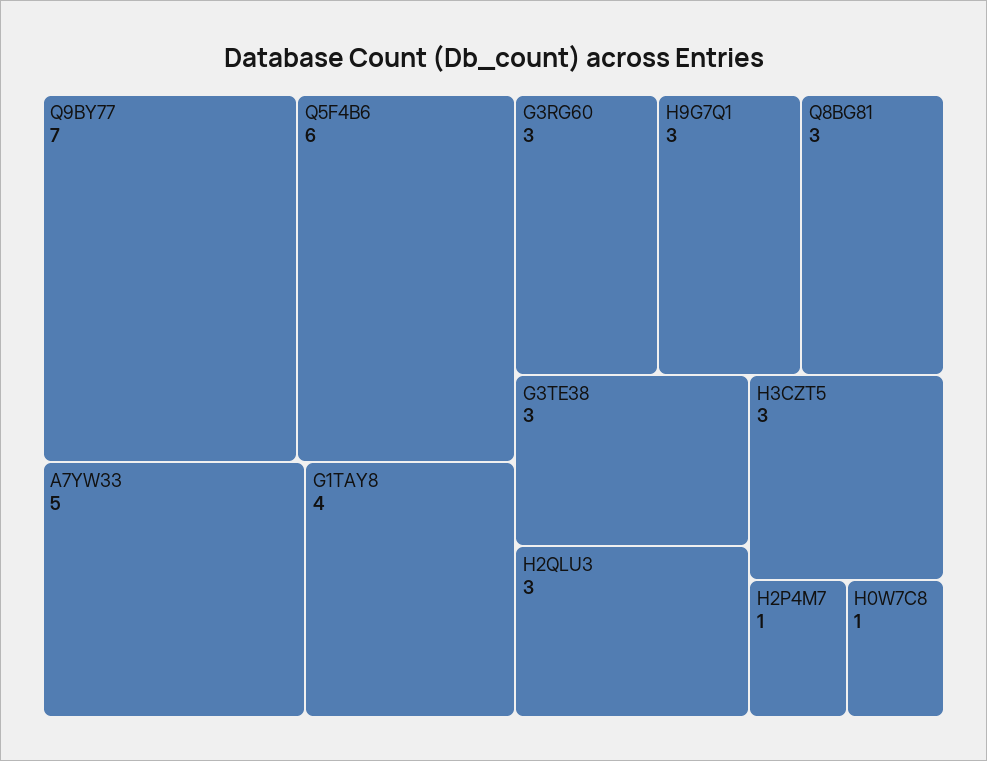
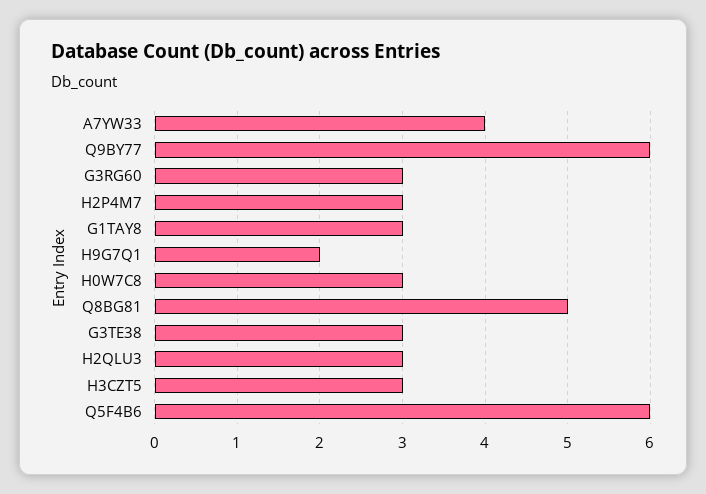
Q9BY77: 7 -> 6
A7YW33: 5 -> 4
G1TAY8: 4 -> 3
H9G7Q1: 3 -> 2
Q8BG81: 3 -> 5
H2P4M7: 1 -> 3
H0W7C8: 1 -> 3

